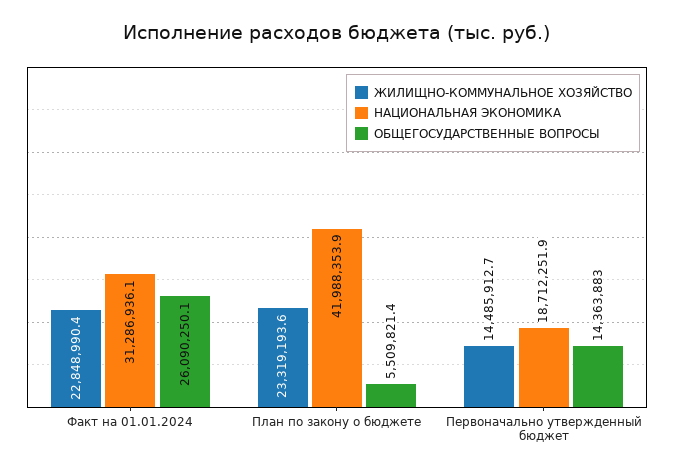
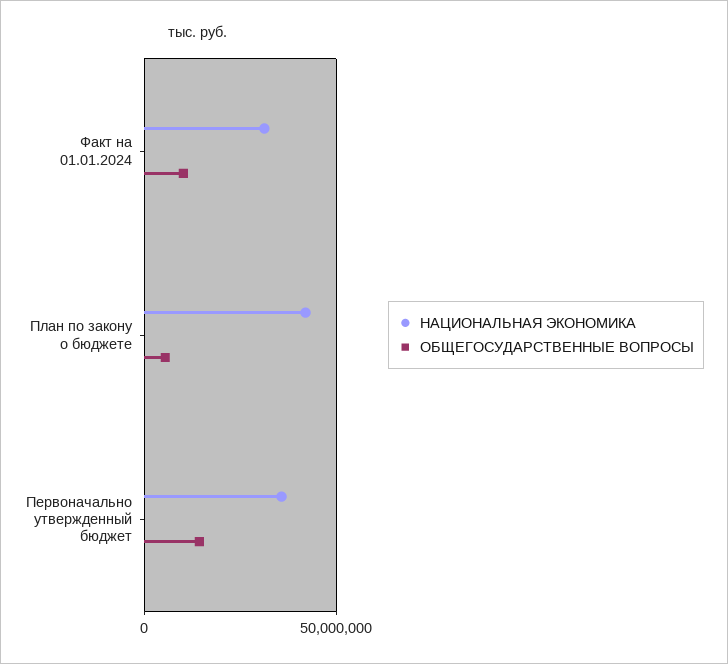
ЖИЛИЩНО-КОММУНАЛЬНОЕ ХОЗЯЙСТВО, Факт на 01.01.2024: 22848990.4 -> none
ОБЩЕГОСУДАРСТВЕННЫЕ ВОПРОСЫ, Факт на 01.01.2024: 26090250.1 -> 10000000
ЖИЛИЩНО-КОММУНАЛЬНОЕ ХОЗЯЙСТВО, План по закону о бюджете: 23319193.6 -> none
ЖИЛИЩНО-КОММУНАЛЬНОЕ ХОЗЯЙСТВО, Первоначально утвержденный бюджет: 14485912.7 -> none
НАЦИОНАЛЬНАЯ ЭКОНОМИКА, Первоначально утвержденный бюджет: 18712251.9 -> 35000000

